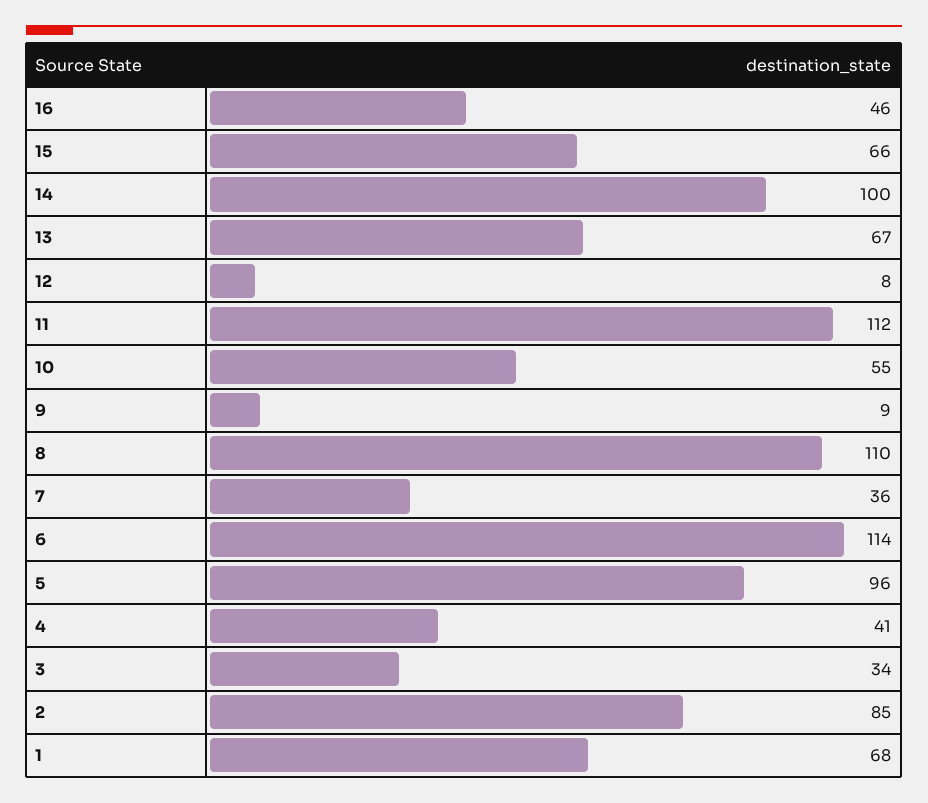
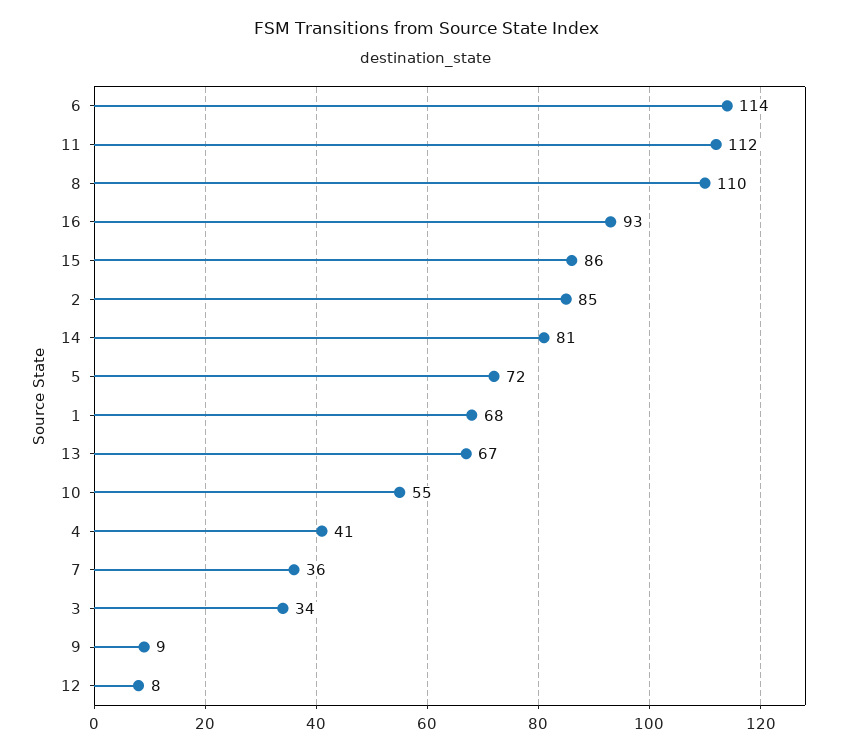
16: 46 -> 93
15: 66 -> 86
14: 100 -> 81
5: 96 -> 72

